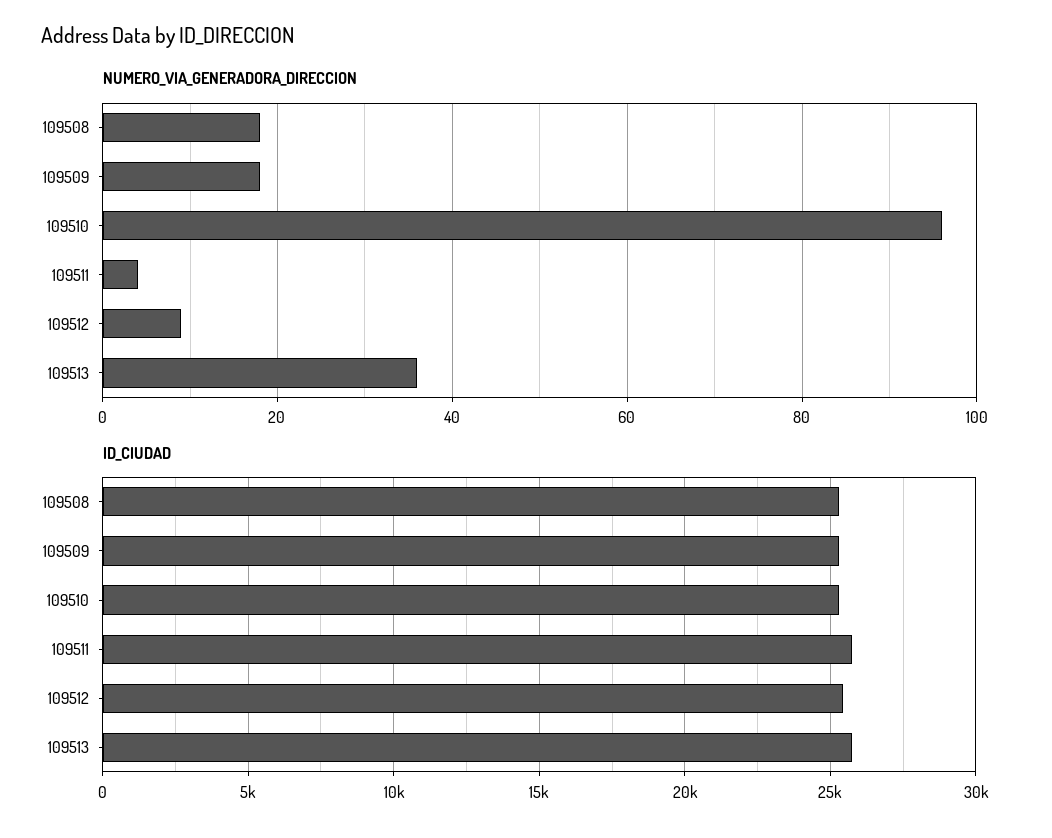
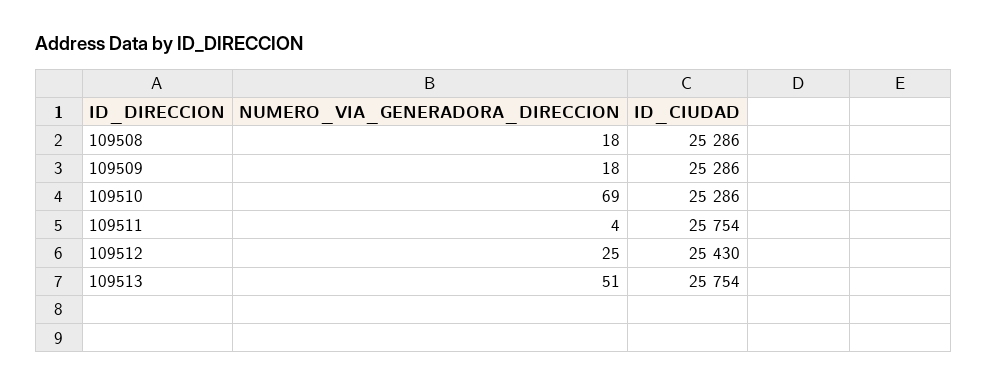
NUMERO_VIA_GENERADORA_DIRECCION, 109510: 95 -> 69
NUMERO_VIA_GENERADORA_DIRECCION, 109512: 10 -> 25
NUMERO_VIA_GENERADORA_DIRECCION, 109513: 35 -> 51

